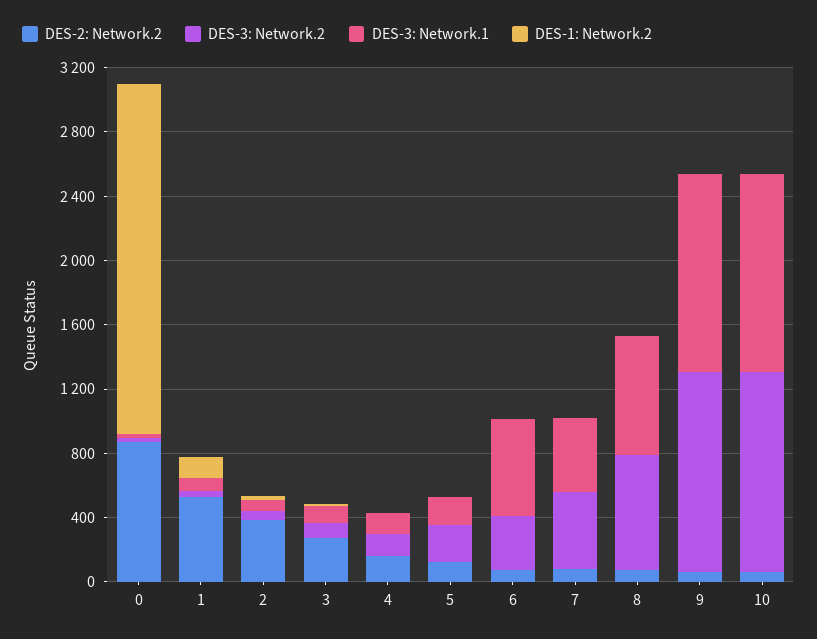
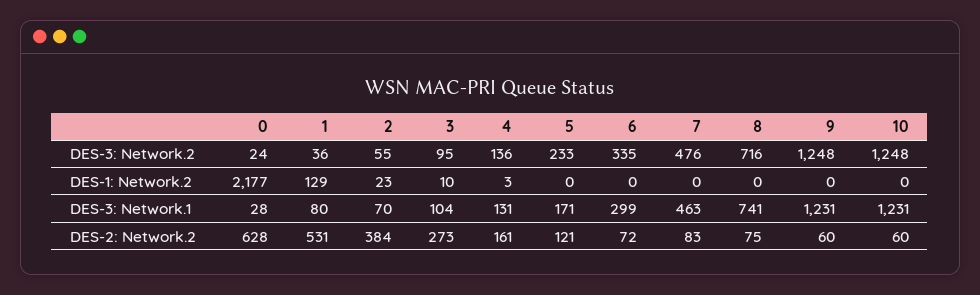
DES-2: Network.2, 0: 900 -> 628
DES-3: Network.1, 6: 600 -> 299

